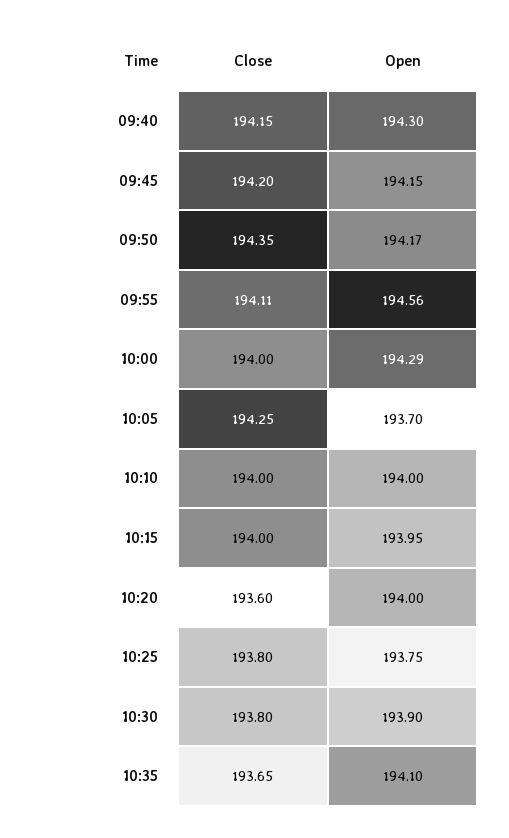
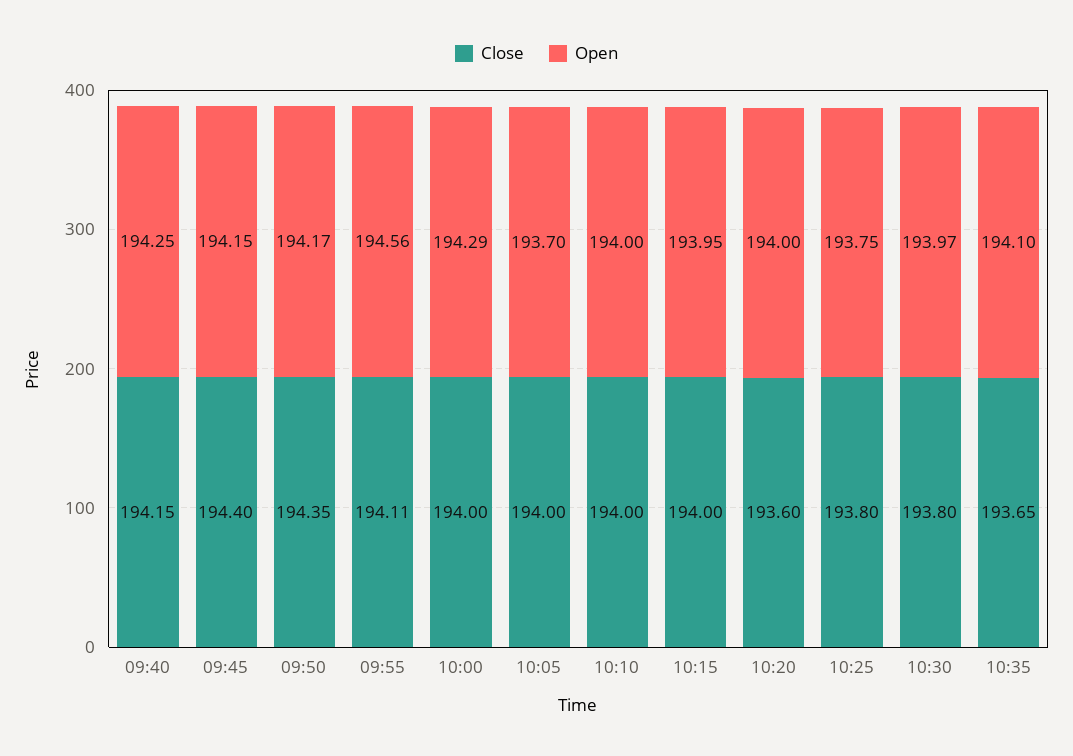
Open, 09:40: 194.3 -> 194.25
Close, 09:45: 194.2 -> 194.4
Close, 10:05: 194.25 -> 194
Open, 10:30: 193.9 -> 193.97

